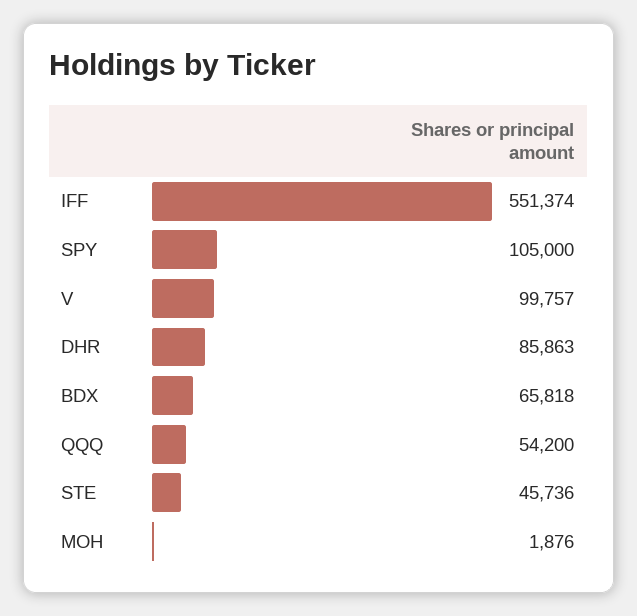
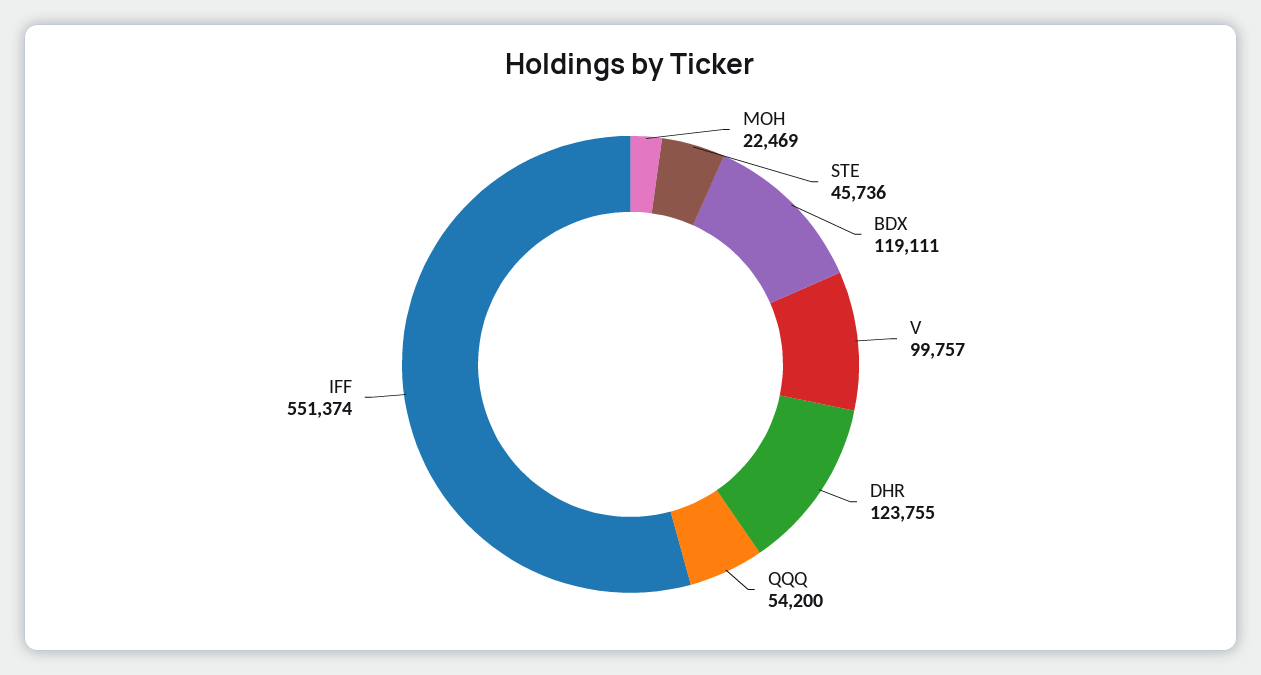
SPY: 105000 -> none
DHR: 85863 -> 123755
BDX: 65818 -> 119111
MOH: 1876 -> 22469

